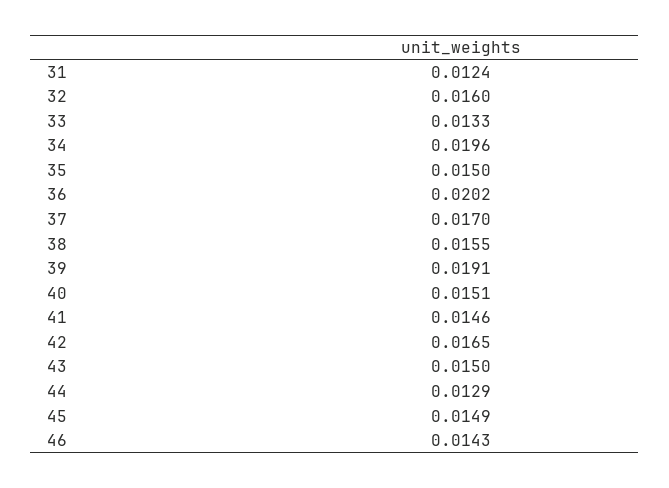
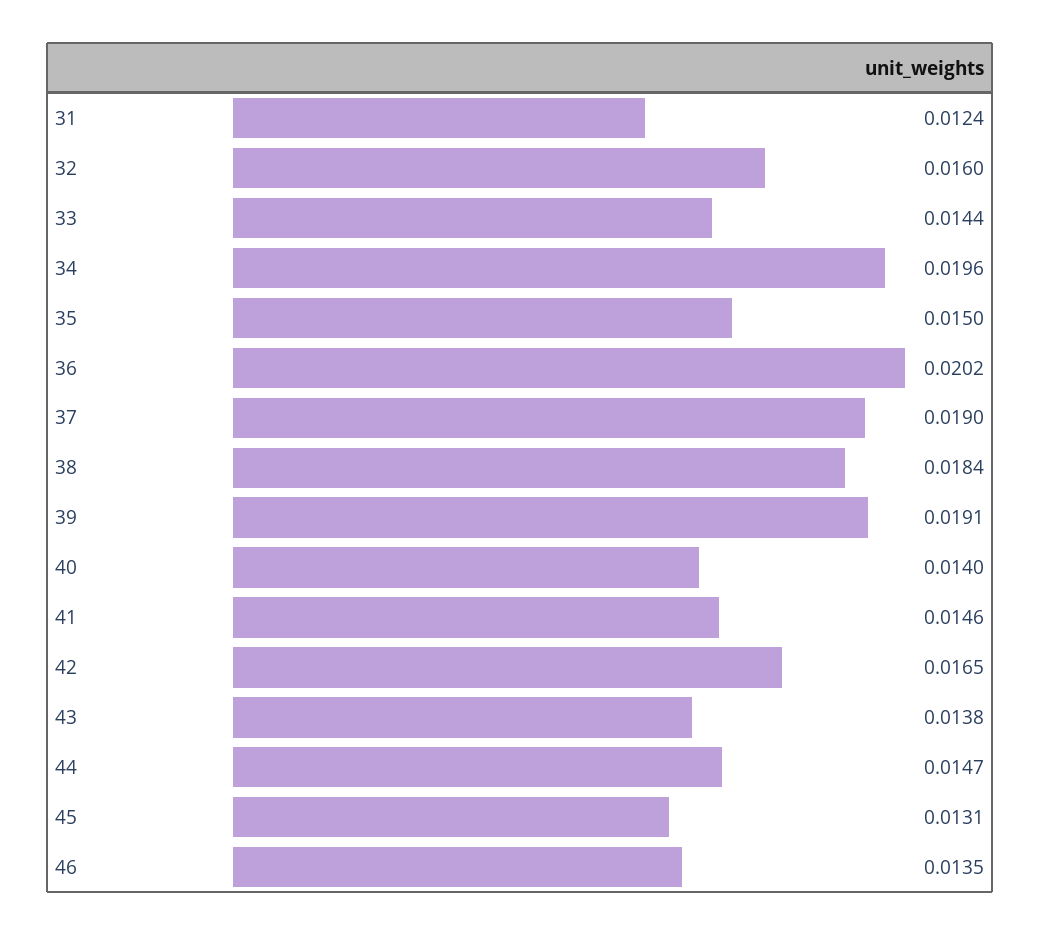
33: 0.0133 -> 0.0144
37: 0.017 -> 0.019
38: 0.0155 -> 0.0184
40: 0.0151 -> 0.014
43: 0.015 -> 0.0138
44: 0.0129 -> 0.0147
45: 0.0149 -> 0.0131
46: 0.0143 -> 0.0135

